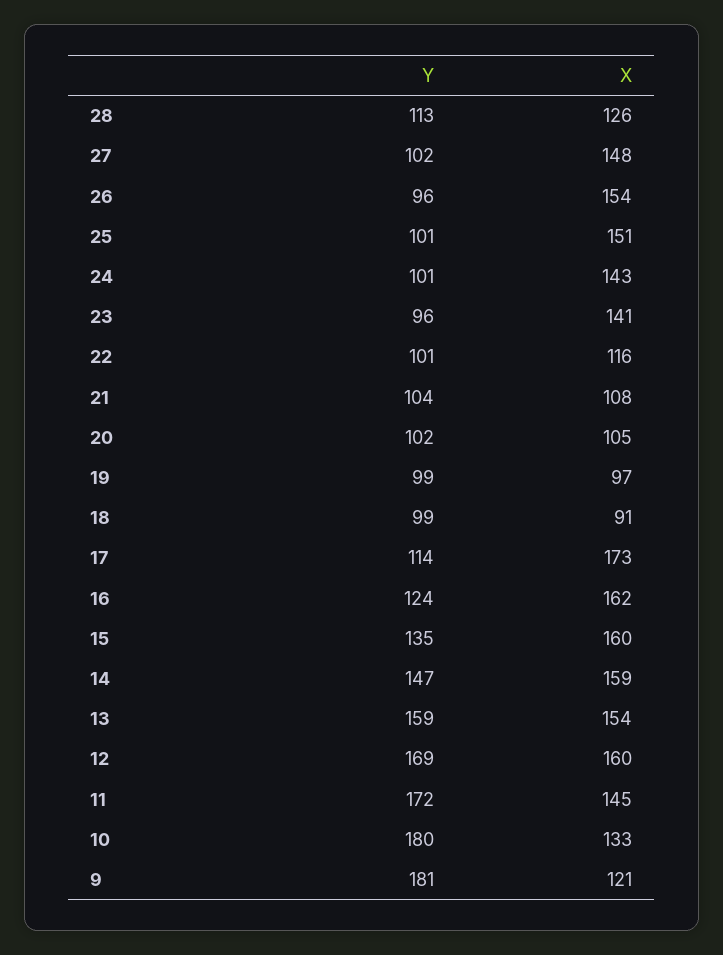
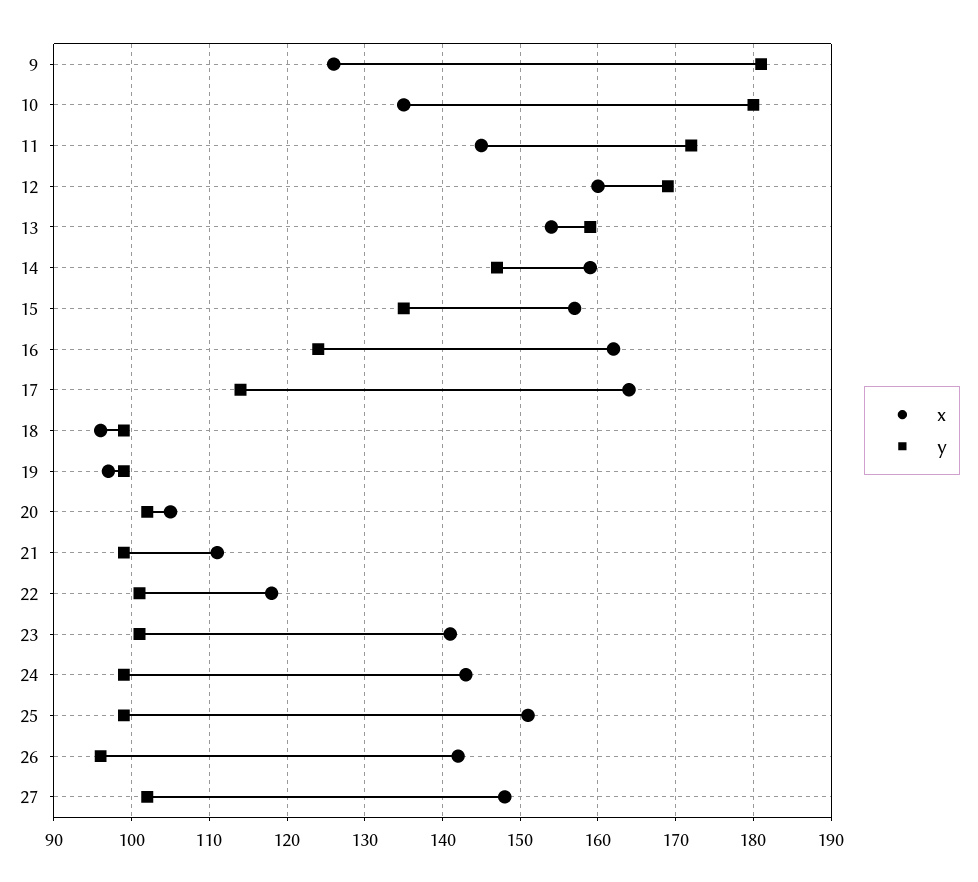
Y, 28: 113 -> none
X, 28: 126 -> none
X, 26: 154 -> 142
Y, 25: 101 -> 99
Y, 24: 101 -> 99
Y, 23: 96 -> 101
X, 22: 116 -> 118
Y, 21: 104 -> 99
X, 21: 108 -> 111
X, 18: 91 -> 96
X, 17: 173 -> 164
X, 15: 160 -> 157
X, 10: 133 -> 135
X, 9: 121 -> 126

